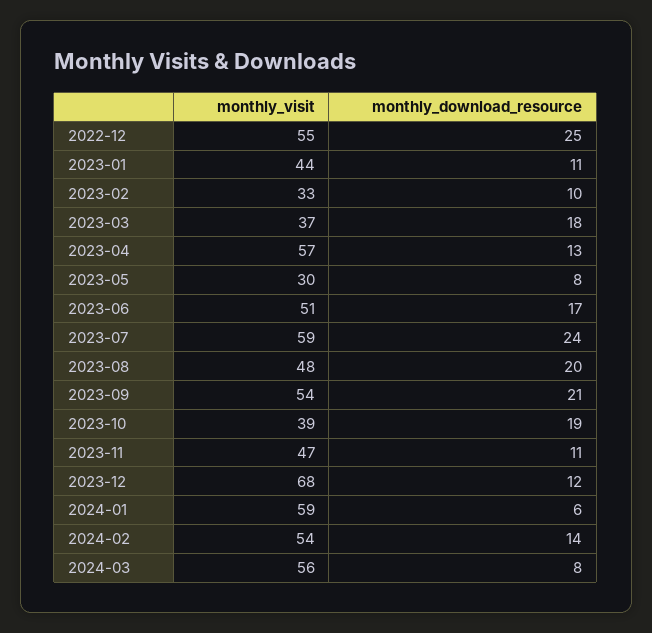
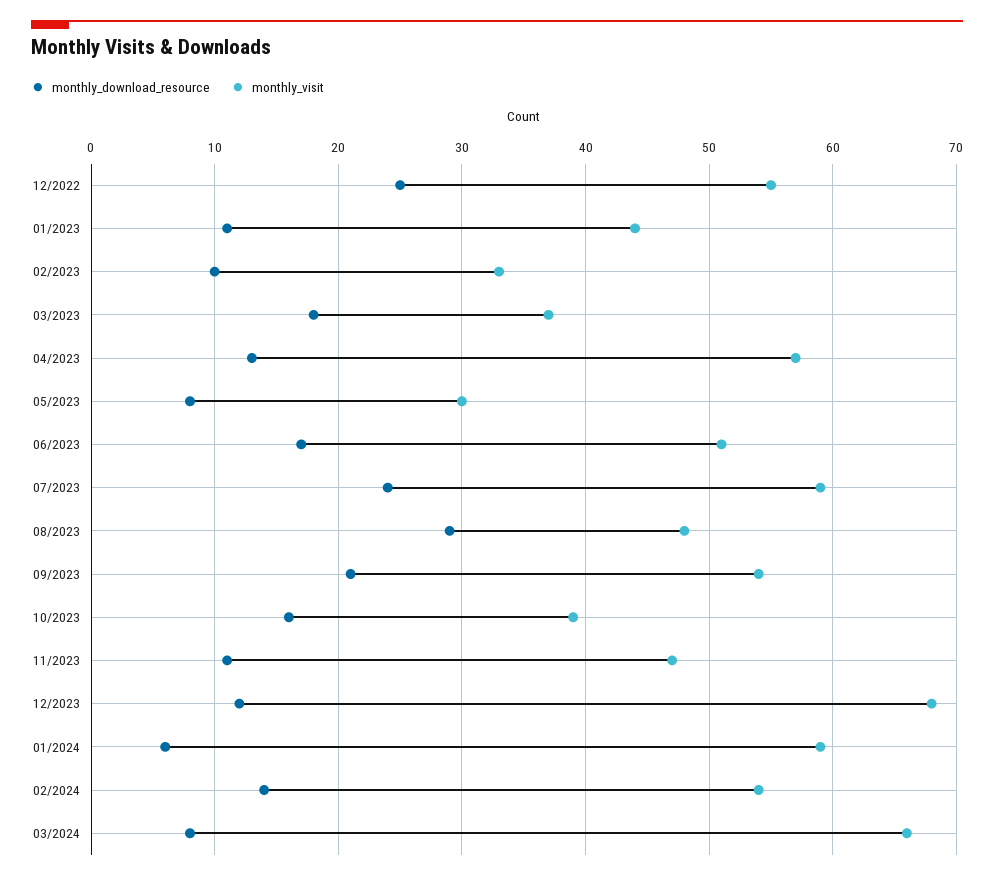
monthly_download_resource, 2023-08: 20 -> 29
monthly_download_resource, 2023-10: 19 -> 16
monthly_visit, 2024-03: 56 -> 66

